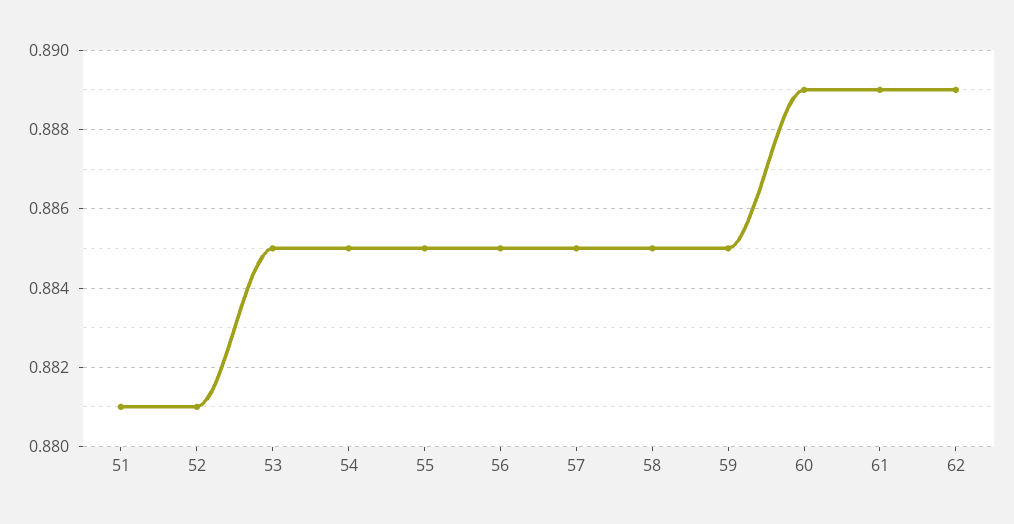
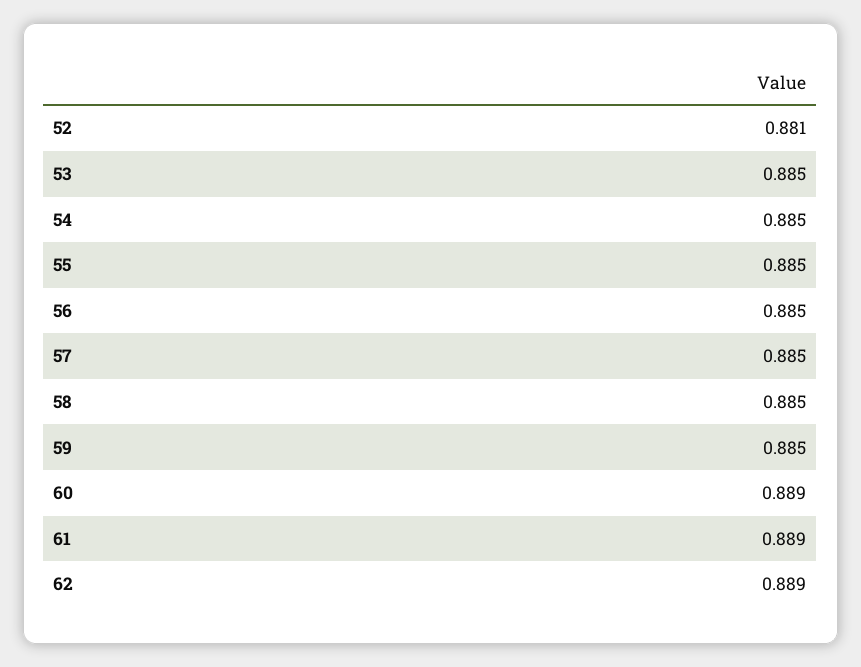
51: 0.881 -> none

